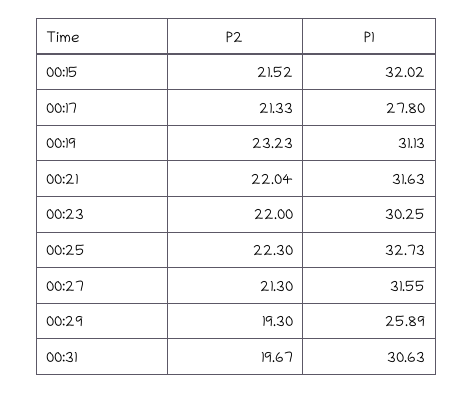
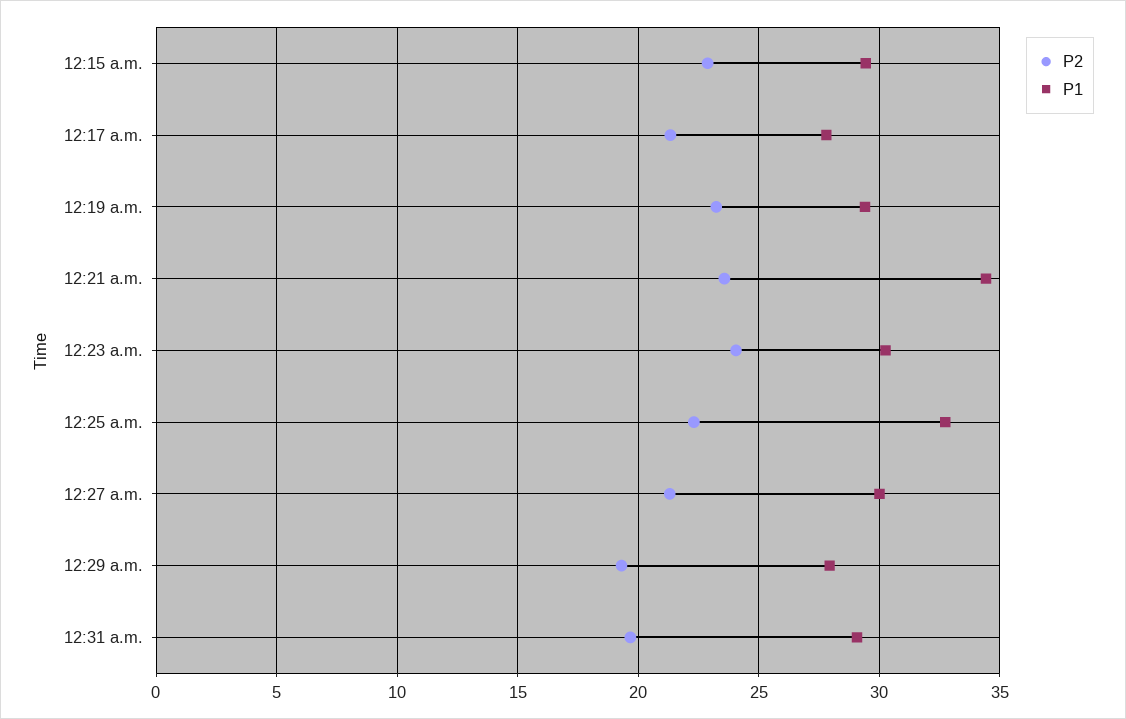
P2, 00:15: 21.52 -> 23
P1, 00:15: 32.02 -> 29.5
P1, 00:19: 31.13 -> 29.5
P2, 00:21: 22.04 -> 23.5
P1, 00:21: 31.63 -> 34.5
P2, 00:23: 22 -> 24
P1, 00:27: 31.55 -> 30
P1, 00:29: 25.89 -> 28
P1, 00:31: 30.63 -> 29

